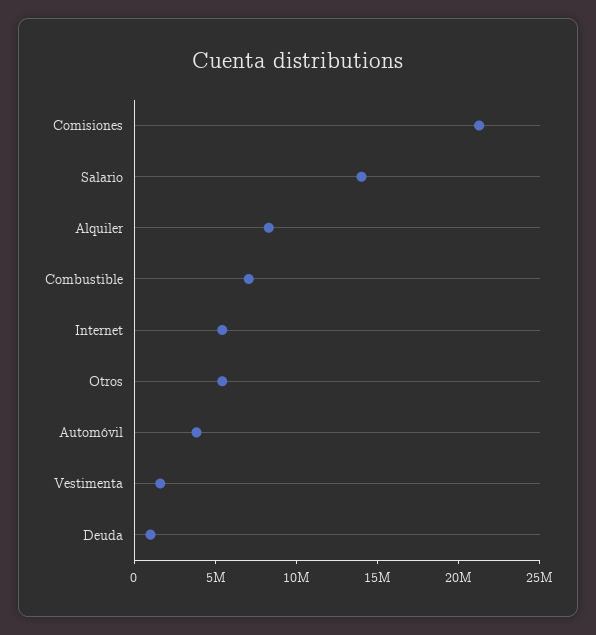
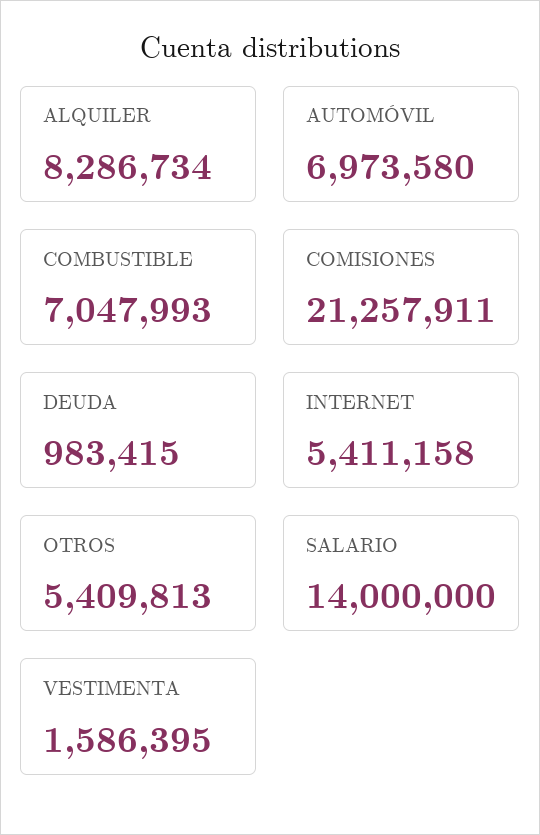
Automóvil: 4000000 -> 6973580

